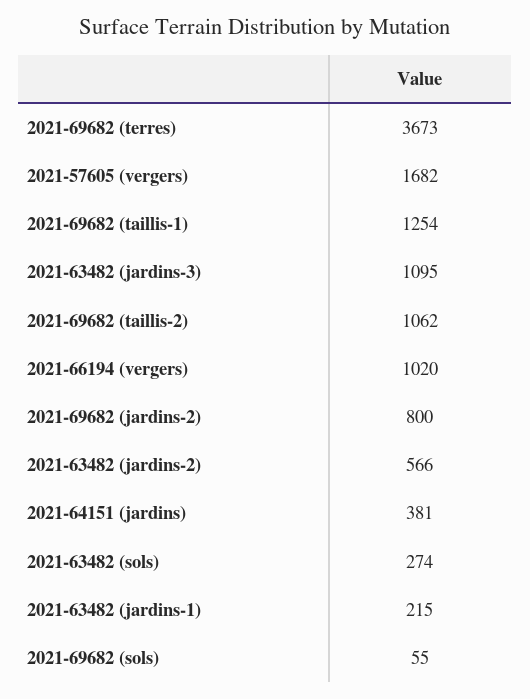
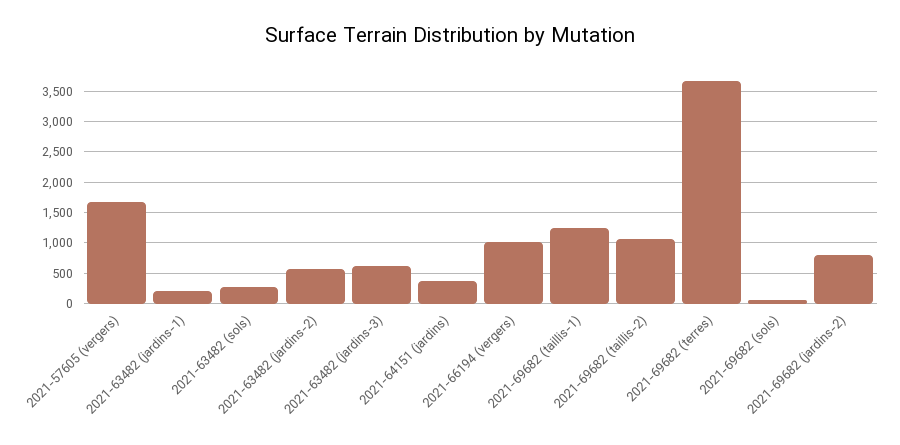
2021-63482 (jardins-3): 1095 -> 600

